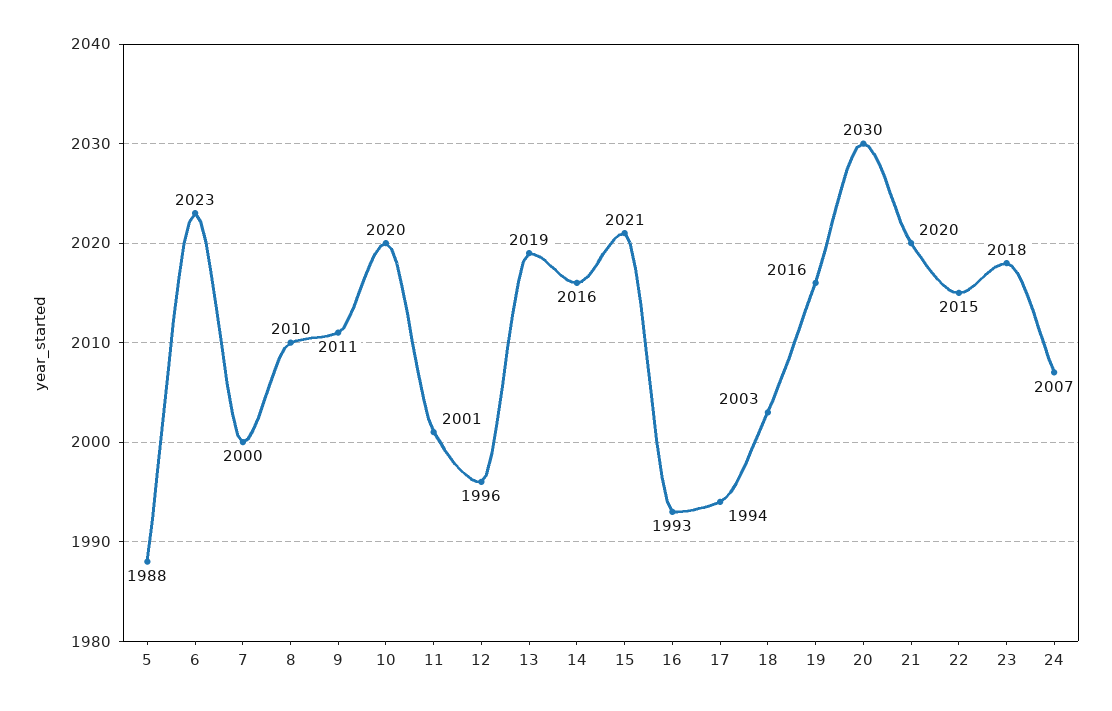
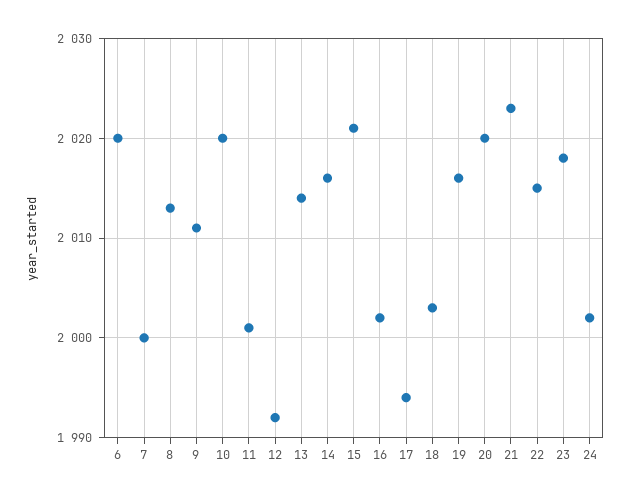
5: 1988 -> none
6: 2023 -> 2020
8: 2010 -> 2013
12: 1996 -> 1992
13: 2019 -> 2014
16: 1993 -> 2002
20: 2030 -> 2020
21: 2020 -> 2023
24: 2007 -> 2002

